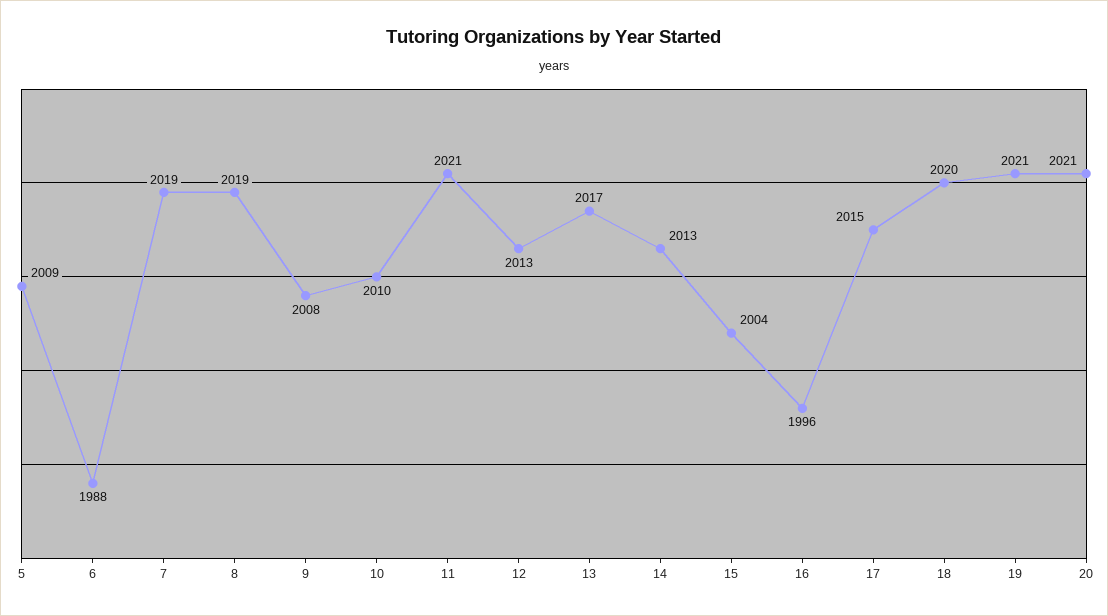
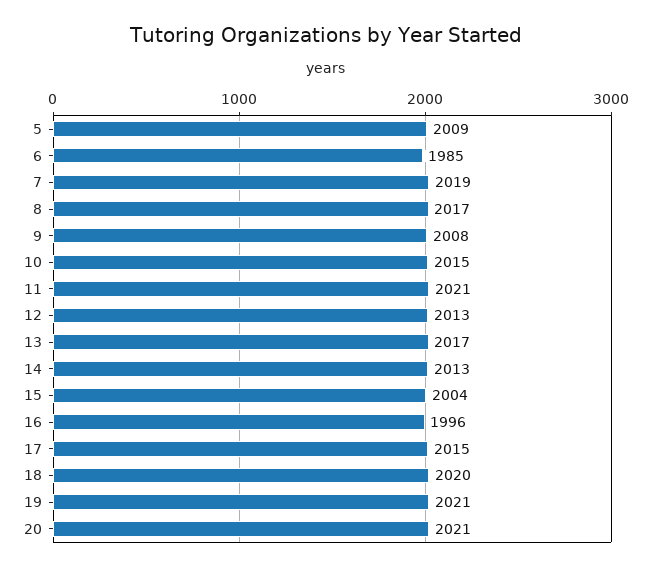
6: 1988 -> 1985
8: 2019 -> 2017
10: 2010 -> 2015

